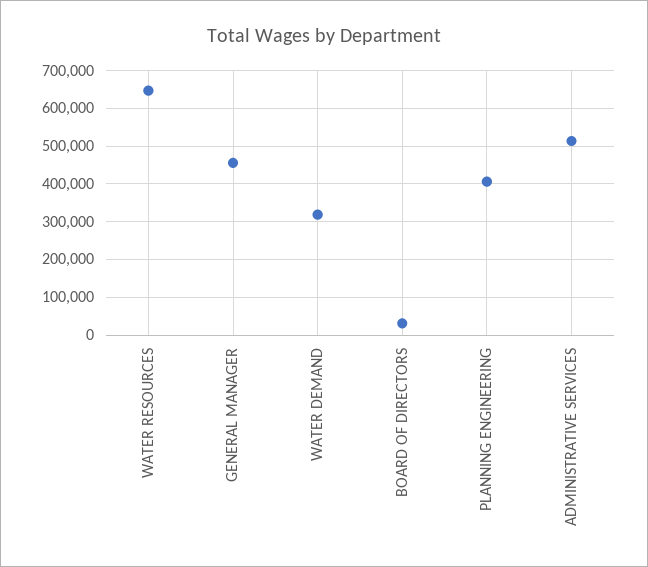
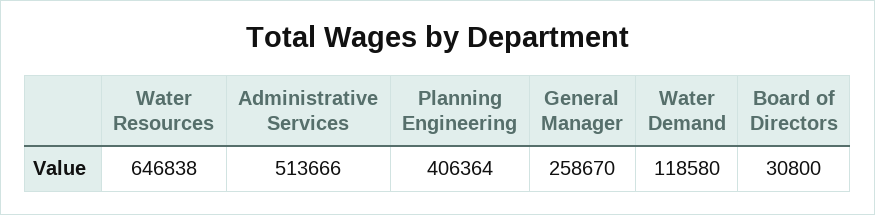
GENERAL MANAGER: 460000 -> 258670
WATER DEMAND: 320000 -> 118580

